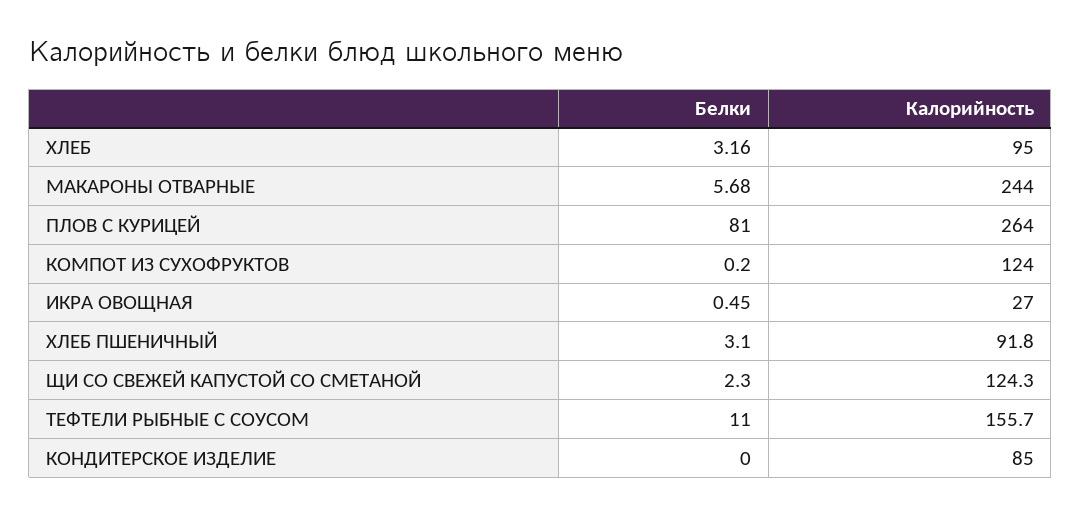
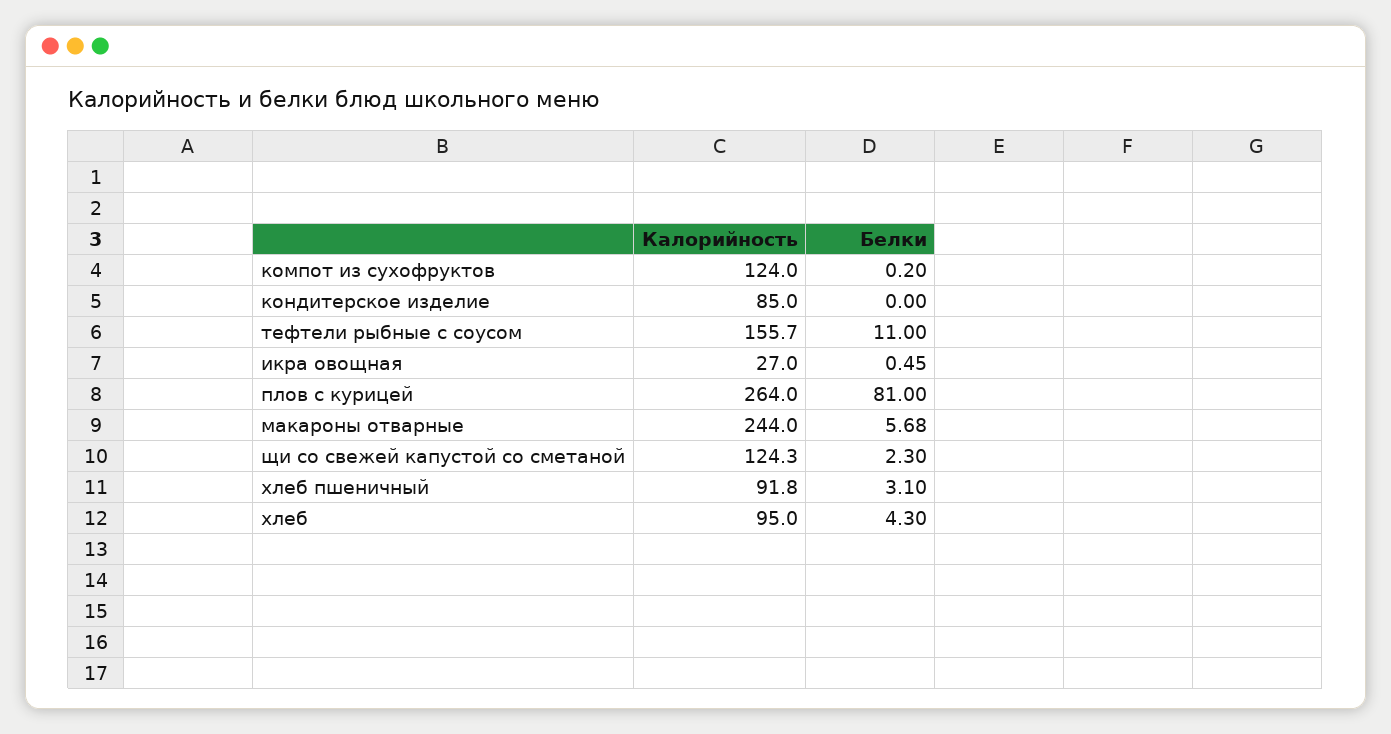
Белки, ХЛЕБ: 3.16 -> 4.3

